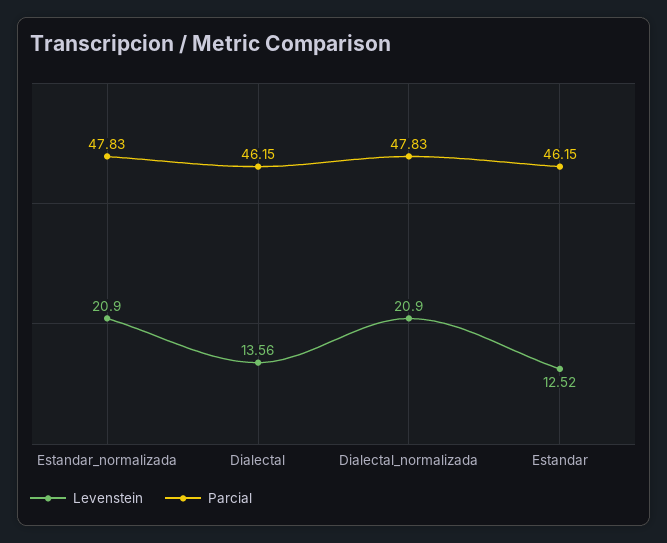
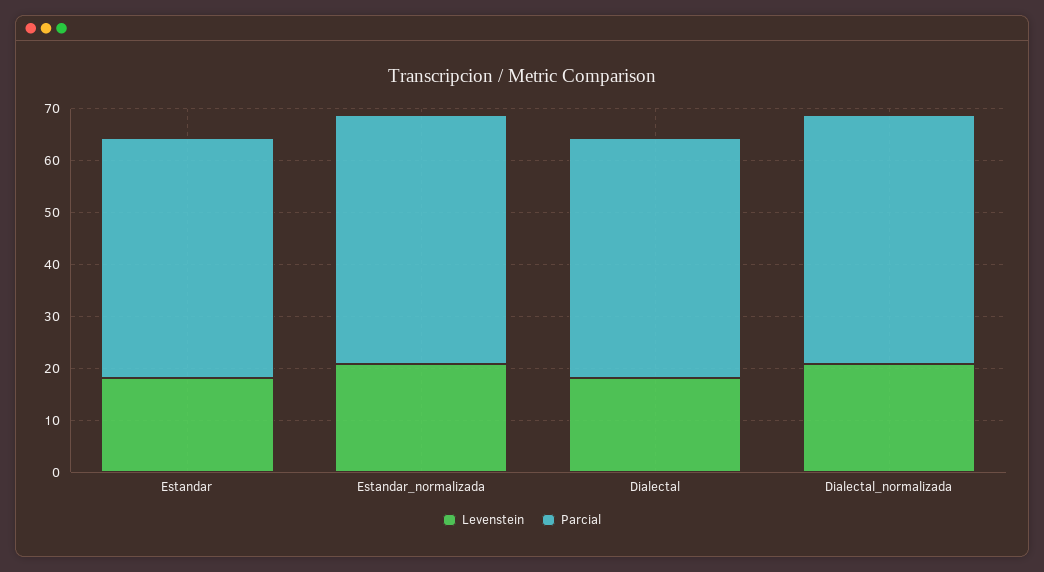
Levenstein, Dialectal: 13.56 -> 18
Levenstein, Estandar: 12.52 -> 18

